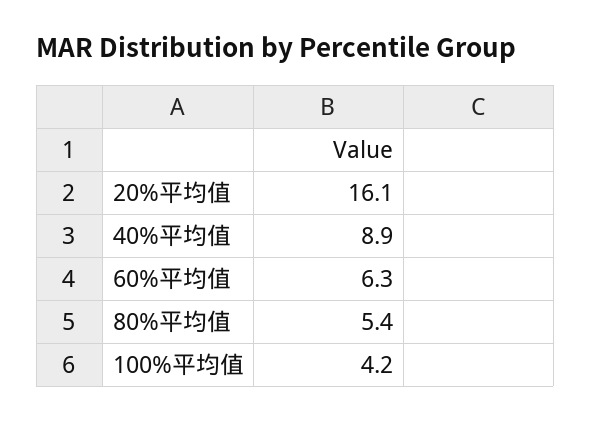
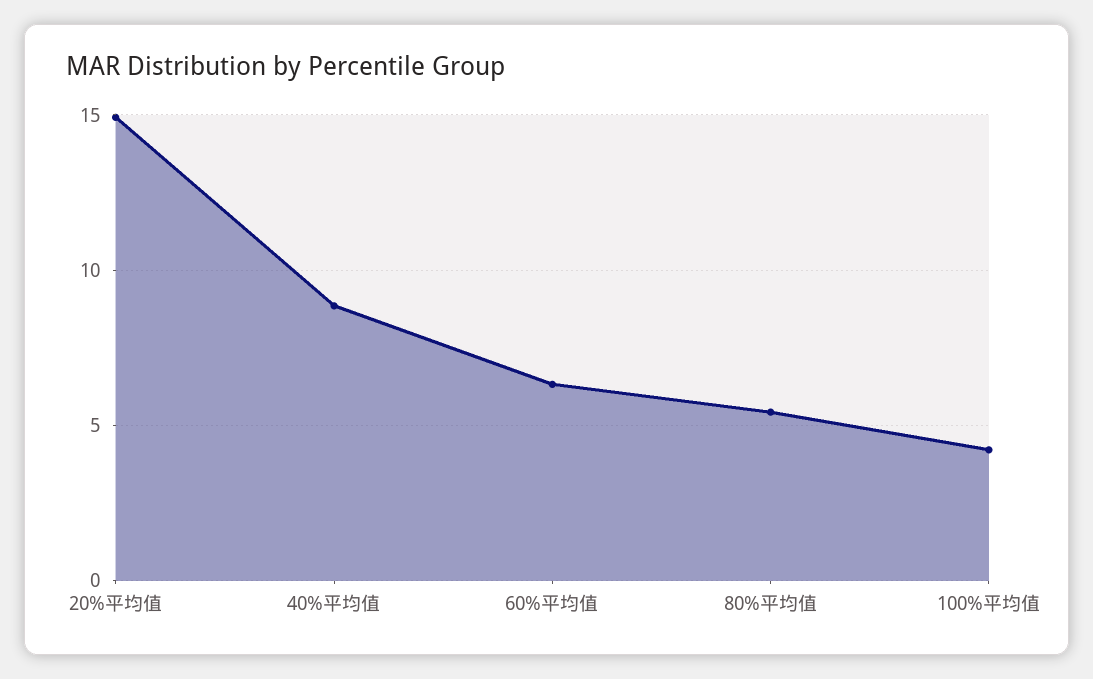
20%平均值: 16.1 -> 15

